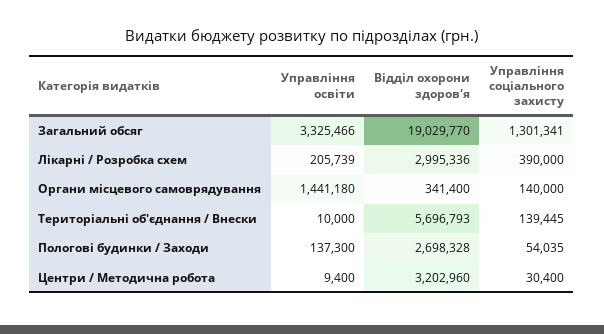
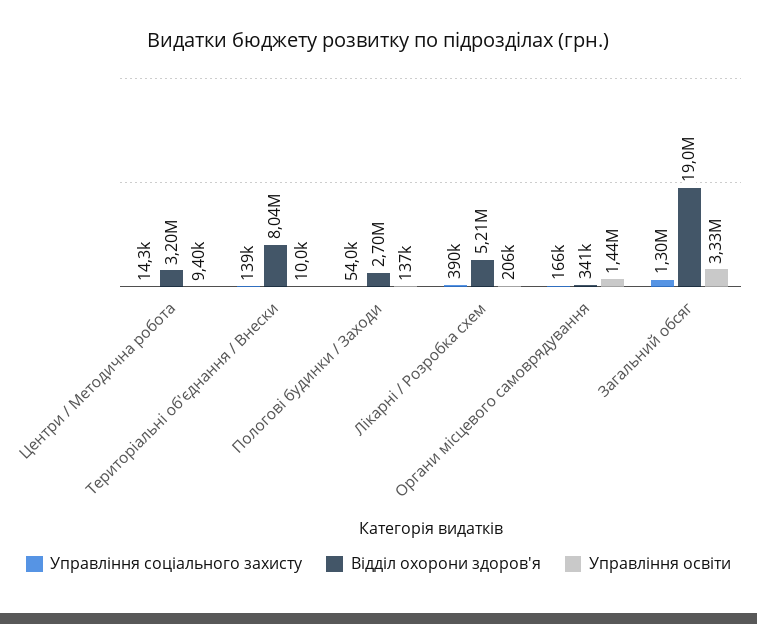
Відділ охорони здоров'я, Лікарні / Розробка схем: 2995336 -> 5210000
Управління соціального захисту, Органи місцевого самоврядування: 140000 -> 166000
Відділ охорони здоров'я, Територіальні об'єднання / Внески: 5696793 -> 8040000
Управління соціального захисту, Центри / Методична робота: 30400 -> 14300

